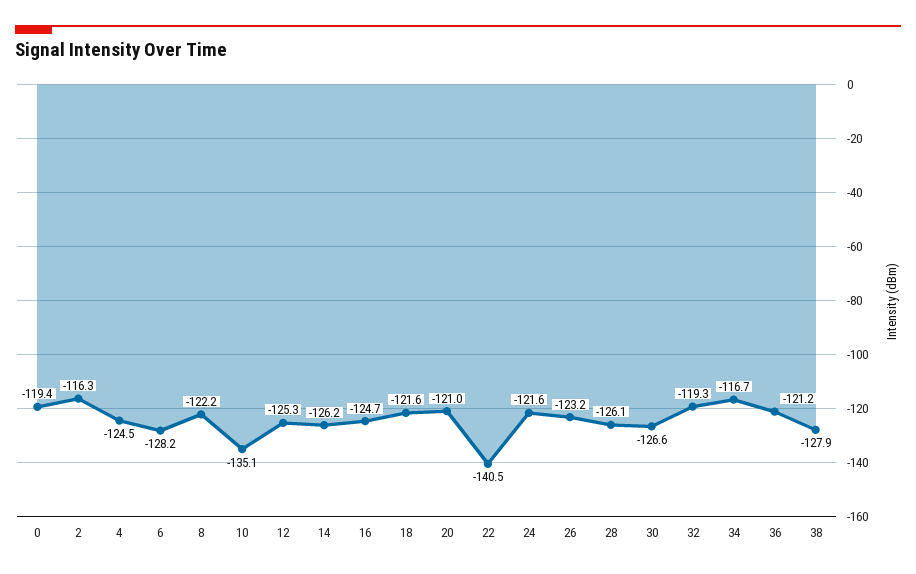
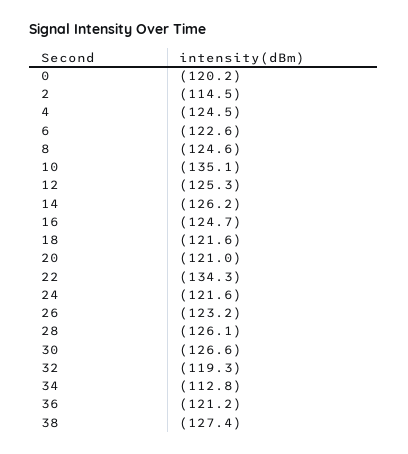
0: -119.4 -> -120.2
2: -116.3 -> -114.5
6: -128.2 -> -122.6
8: -122.2 -> -124.6
22: -140.5 -> -134.3
34: -116.7 -> -112.8
38: -127.9 -> -127.4

